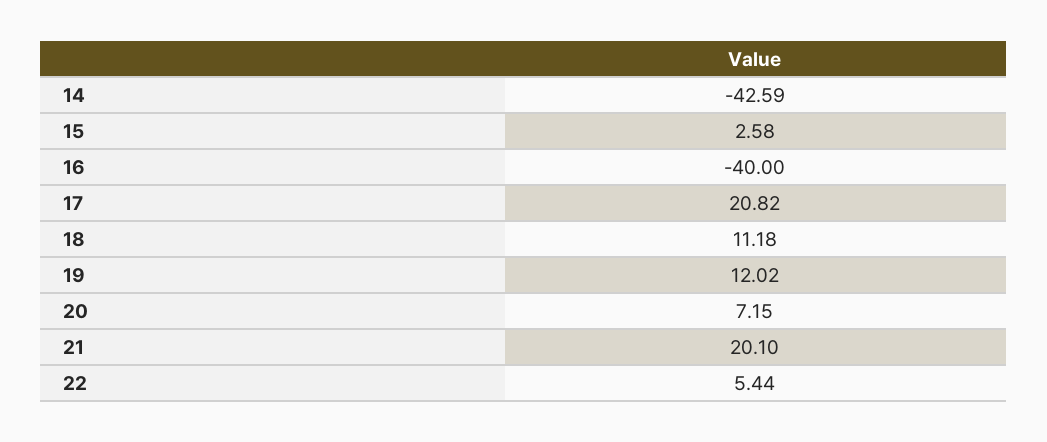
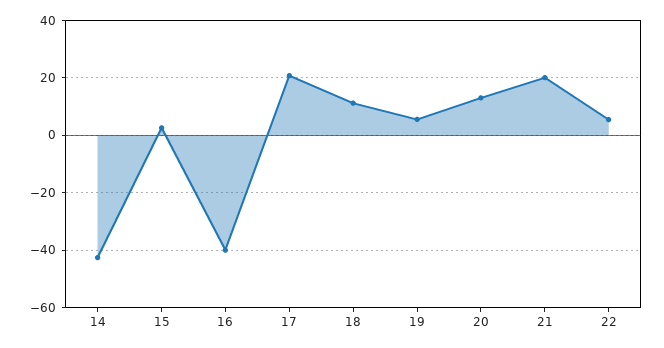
19: 12.02 -> 5
20: 7.15 -> 12.5

